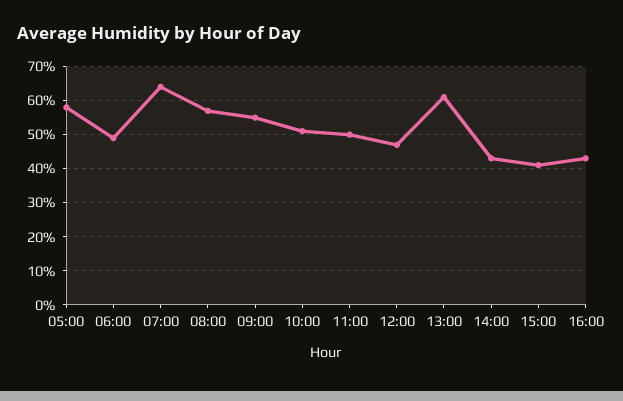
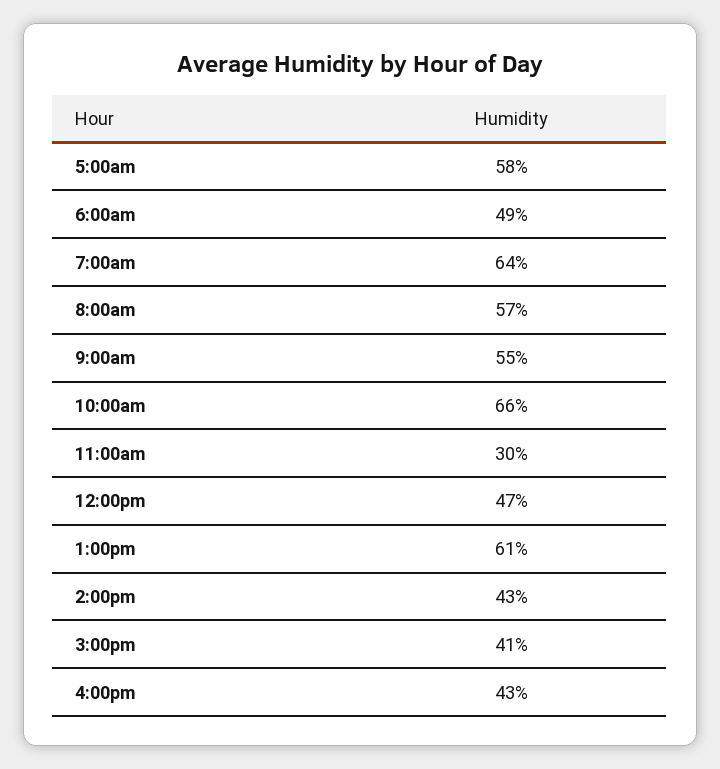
10:00: 50 -> 66
11:00: 50 -> 30

